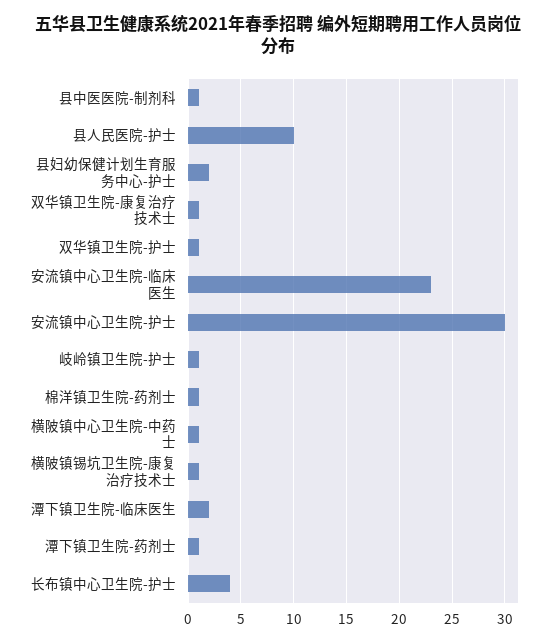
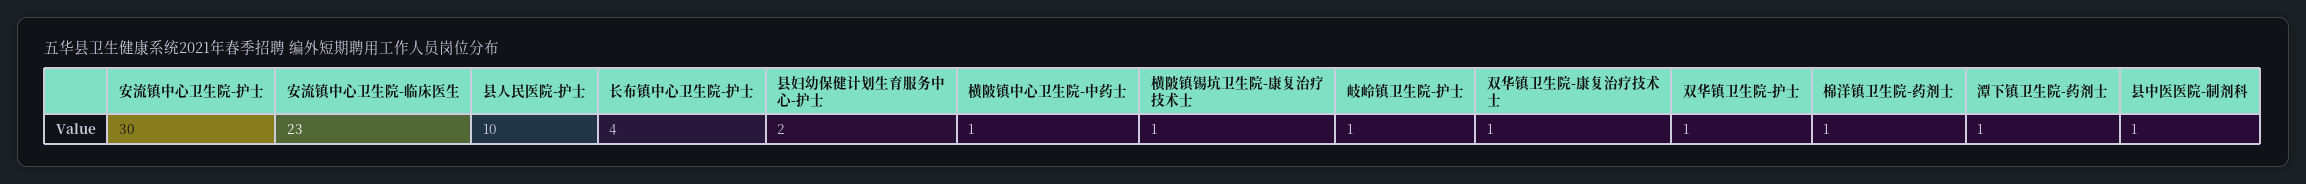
潭下镇卫生院-临床医生: 2 -> none

